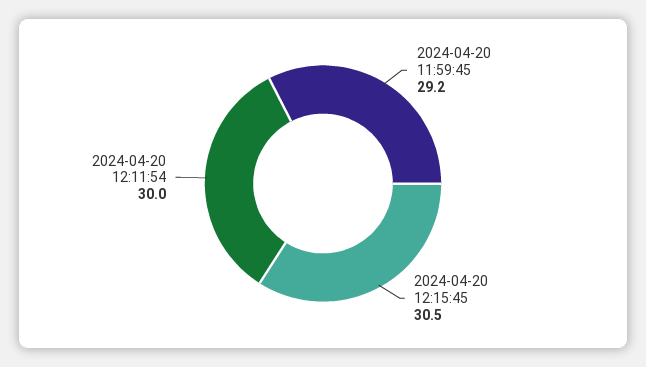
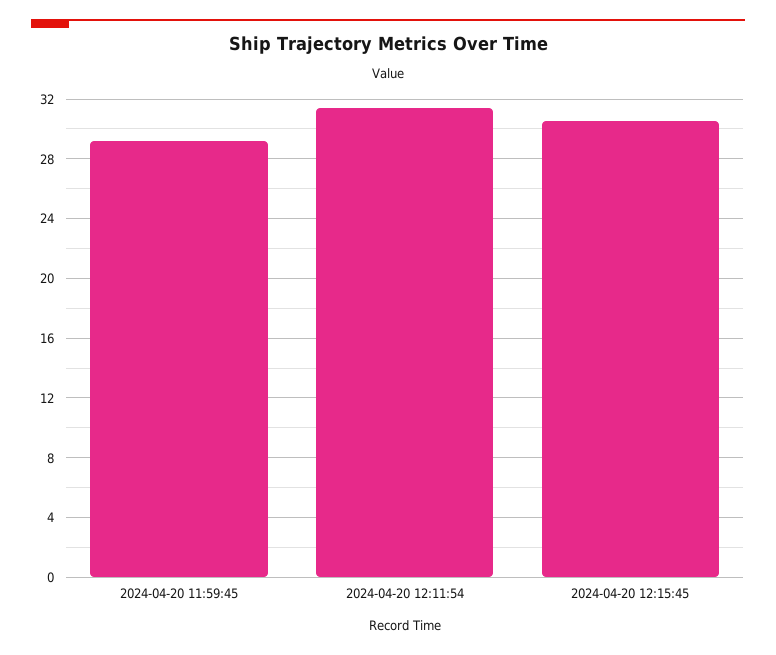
2024-04-20 12:11:54: 30 -> 31.5

